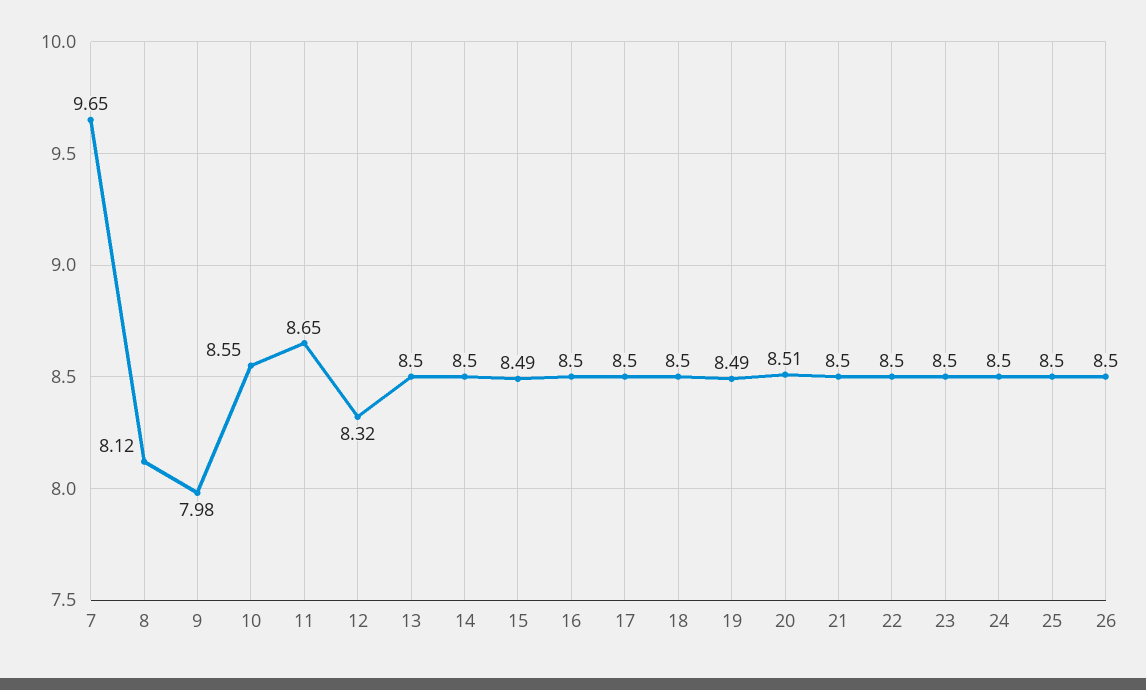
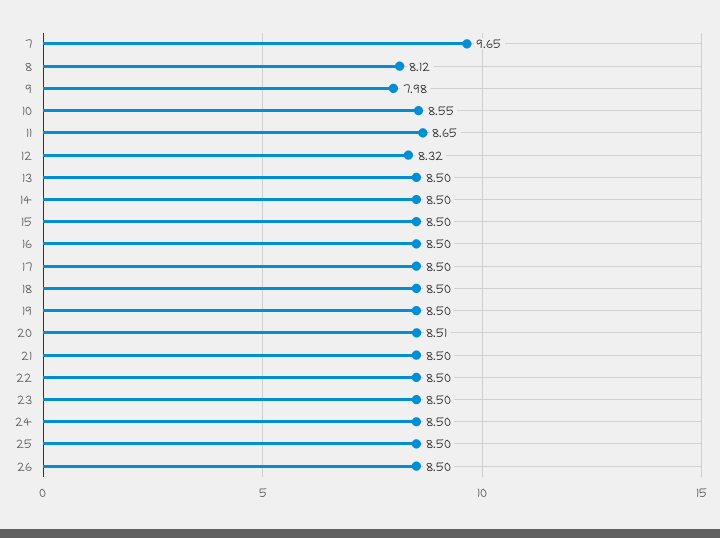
15: 8.49 -> 8.5
19: 8.49 -> 8.5

